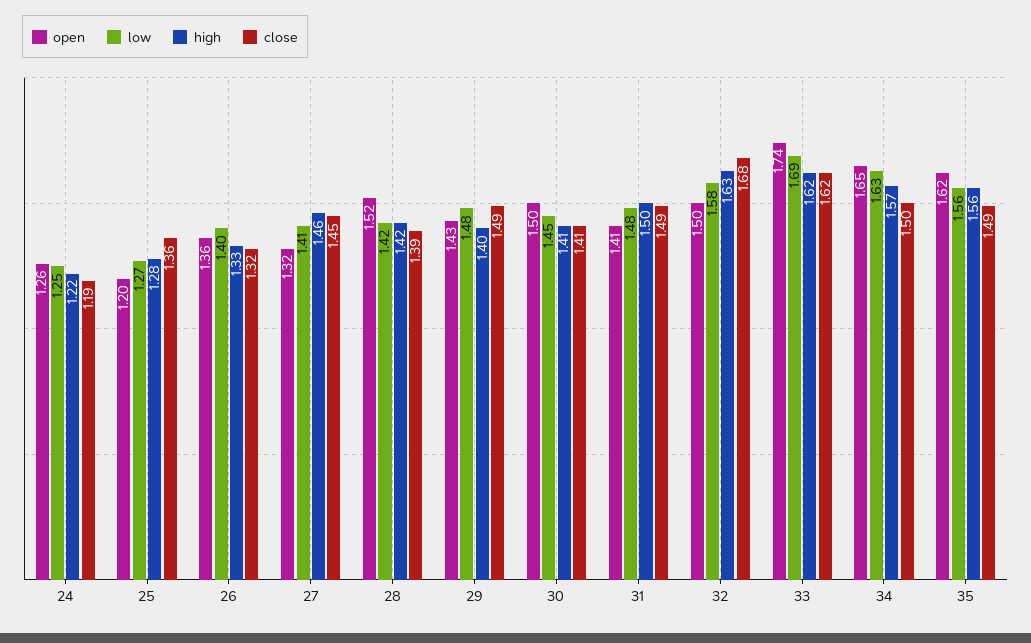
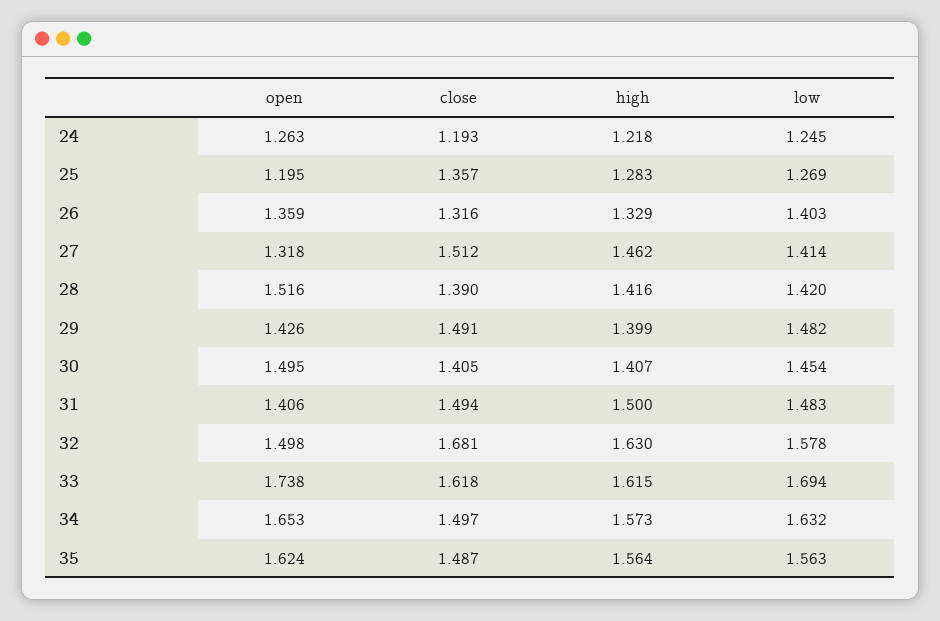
close, 27: 1.45 -> 1.512

